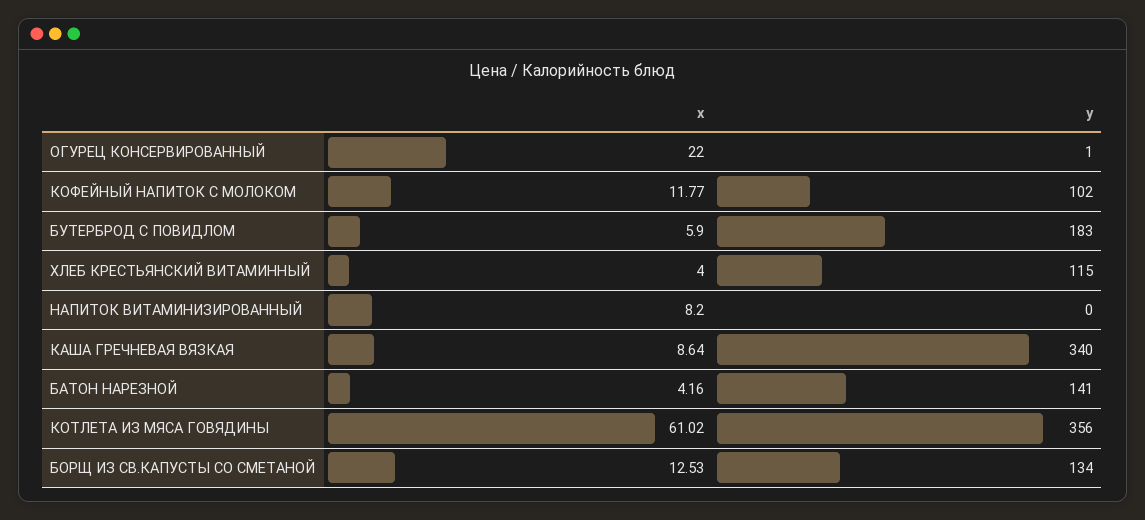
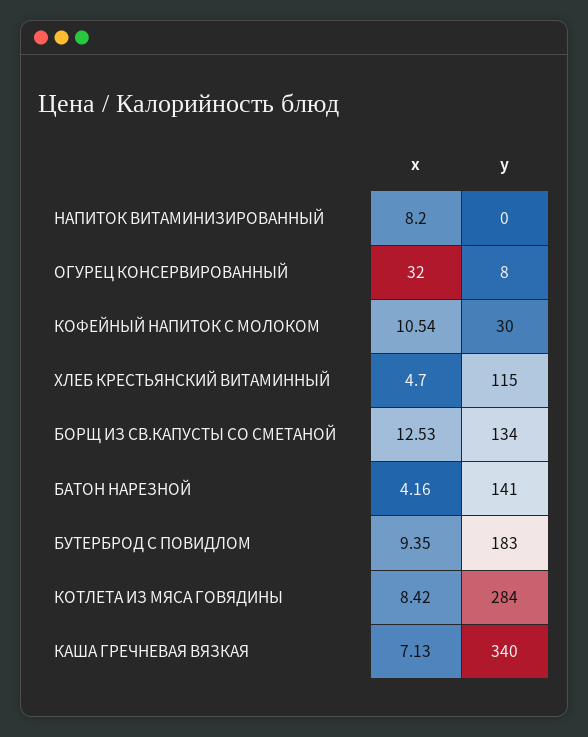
x, ОГУРЕЦ КОНСЕРВИРОВАННЫЙ: 22 -> 32
y, ОГУРЕЦ КОНСЕРВИРОВАННЫЙ: 1 -> 8
x, КОФЕЙНЫЙ НАПИТОК С МОЛОКОМ: 11.77 -> 10.54
y, КОФЕЙНЫЙ НАПИТОК С МОЛОКОМ: 102 -> 30
x, БУТЕРБРОД С ПОВИДЛОМ: 5.9 -> 9.35
x, ХЛЕБ КРЕСТЬЯНСКИЙ ВИТАМИННЫЙ: 4 -> 4.7
x, КАША ГРЕЧНЕВАЯ ВЯЗКАЯ: 8.64 -> 7.13
x, КОТЛЕТА ИЗ МЯСА ГОВЯДИНЫ: 61.02 -> 8.42
y, КОТЛЕТА ИЗ МЯСА ГОВЯДИНЫ: 356 -> 284

